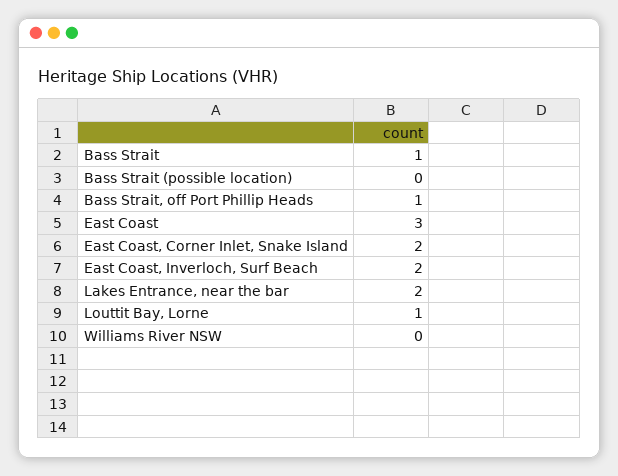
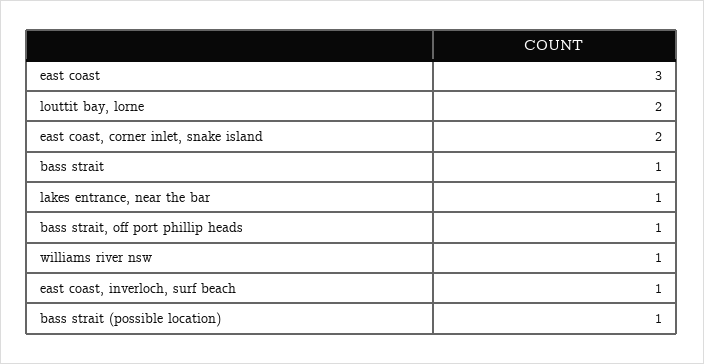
Bass Strait (possible location): 0 -> 1
East Coast, Inverloch, Surf Beach: 2 -> 1
Lakes Entrance, near the bar: 2 -> 1
Louttit Bay, Lorne: 1 -> 2
Williams River NSW: 0 -> 1

